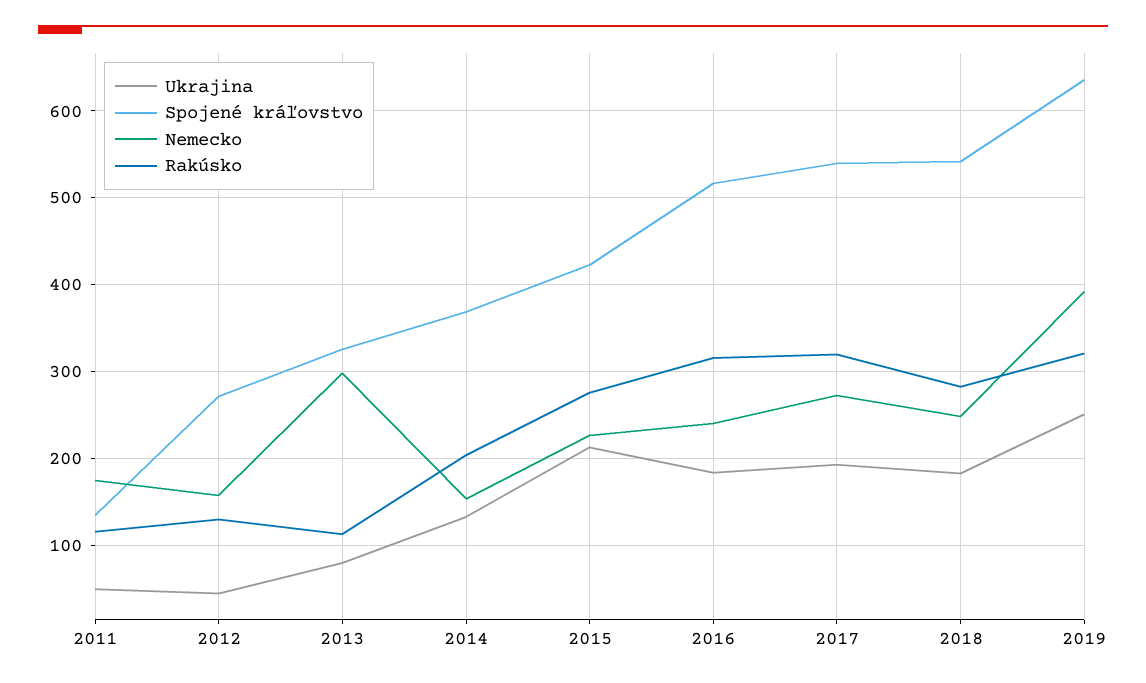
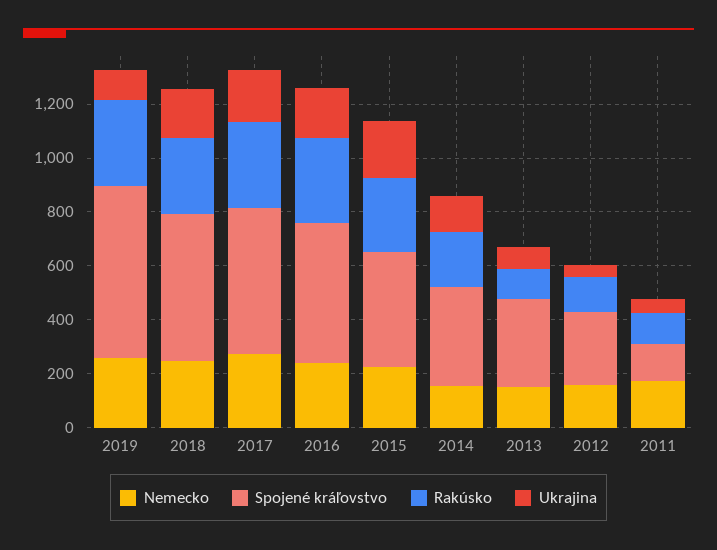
Nemecko, 2013: 300 -> 150
Ukrajina, 2019: 250 -> 100
Nemecko, 2019: 390 -> 250

